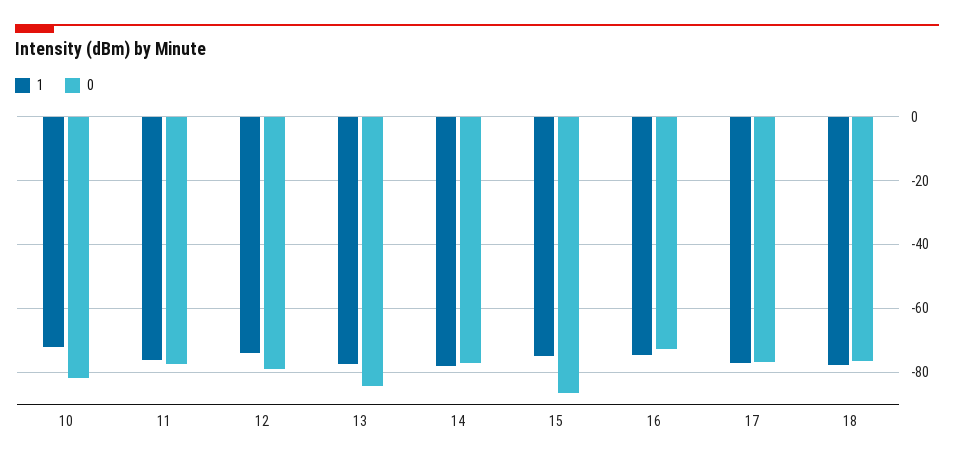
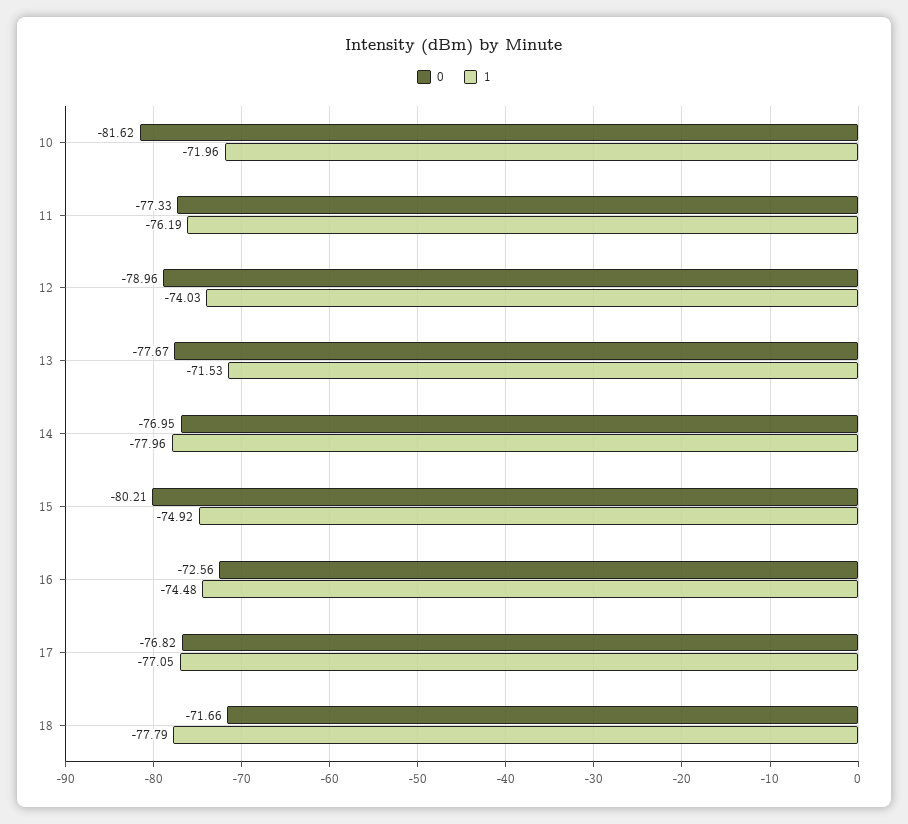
1, 13: -78 -> -71.53
0, 13: -84 -> -77.67
0, 15: -86 -> -80.21
0, 18: -76 -> -71.66

